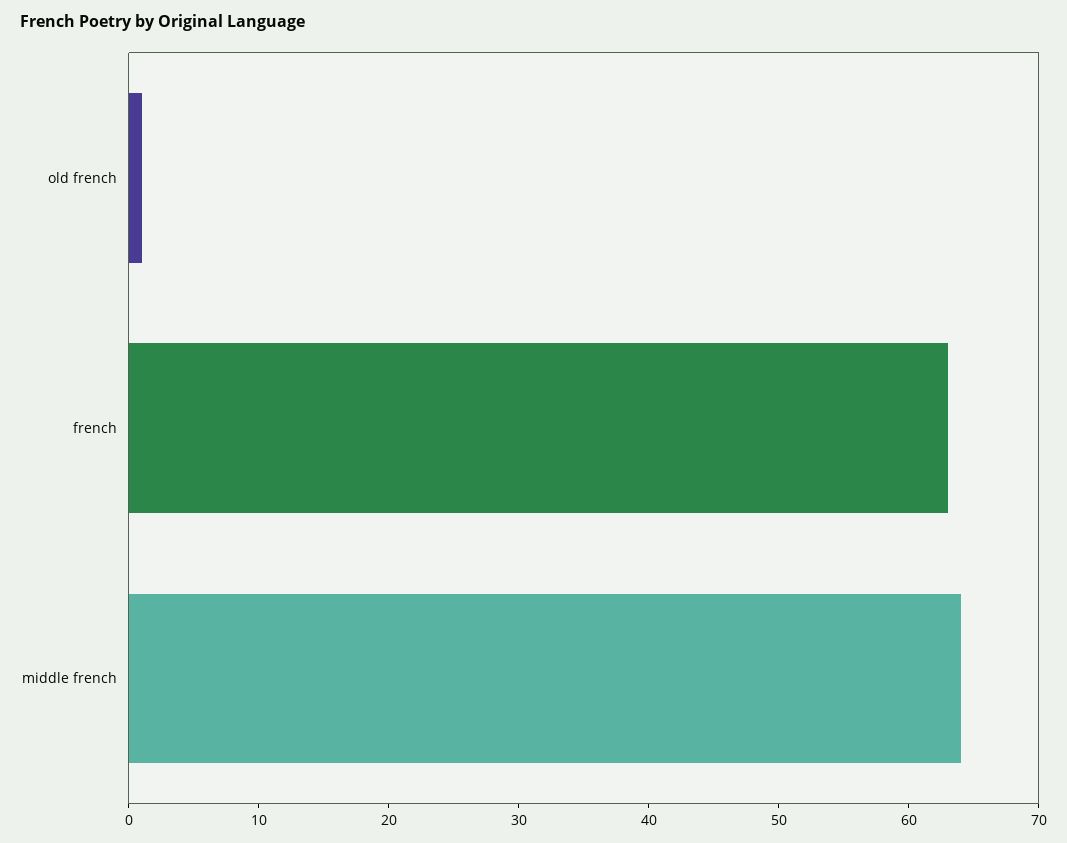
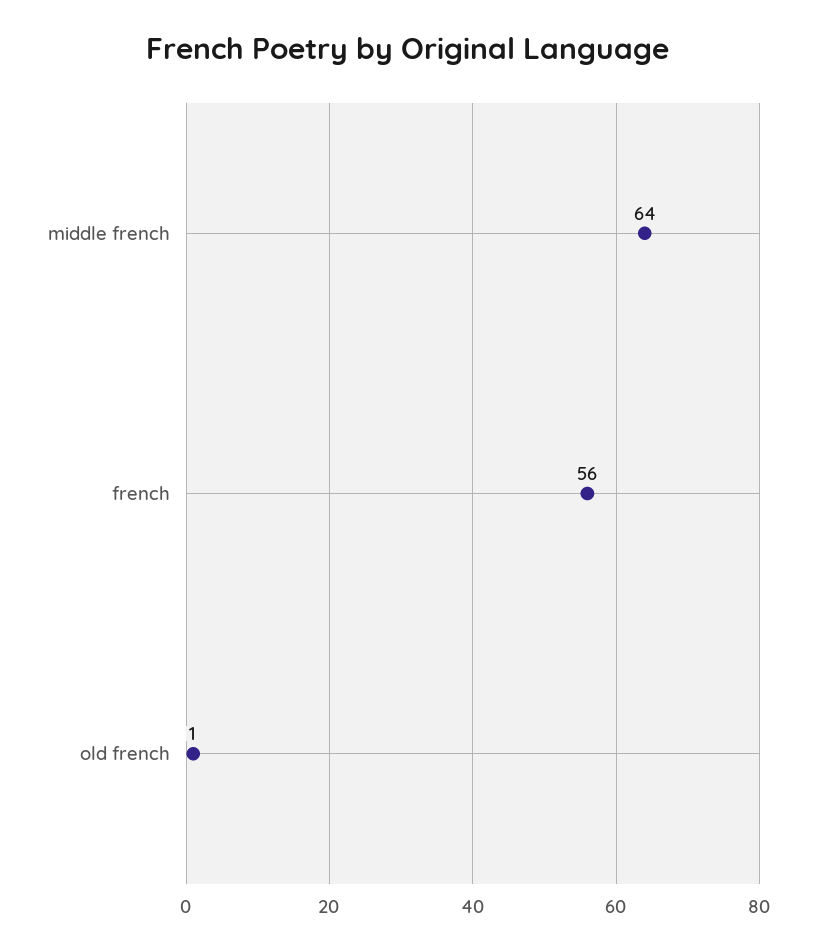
french: 63 -> 56

